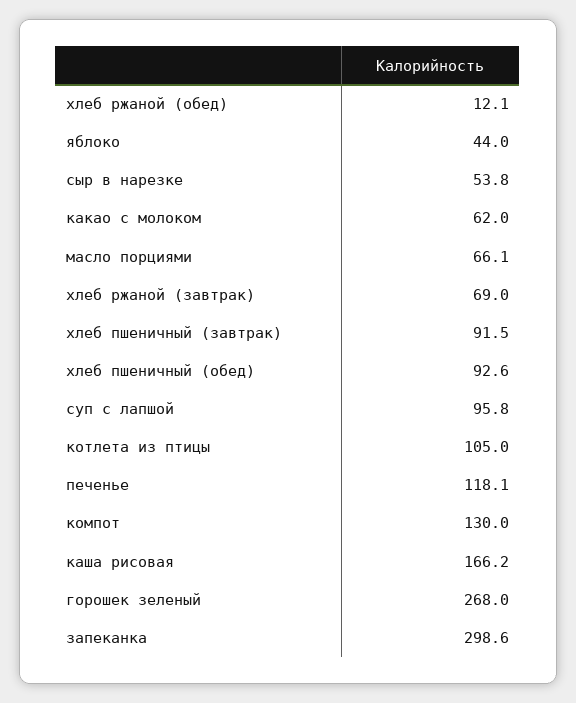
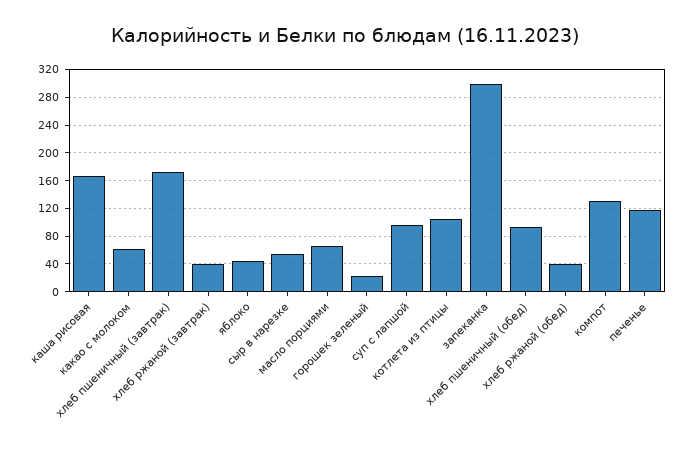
хлеб ржаной (обед): 12.1 -> 40
хлеб ржаной (завтрак): 69 -> 40
хлеб пшеничный (завтрак): 91.5 -> 170
горошек зеленый: 268 -> 20

